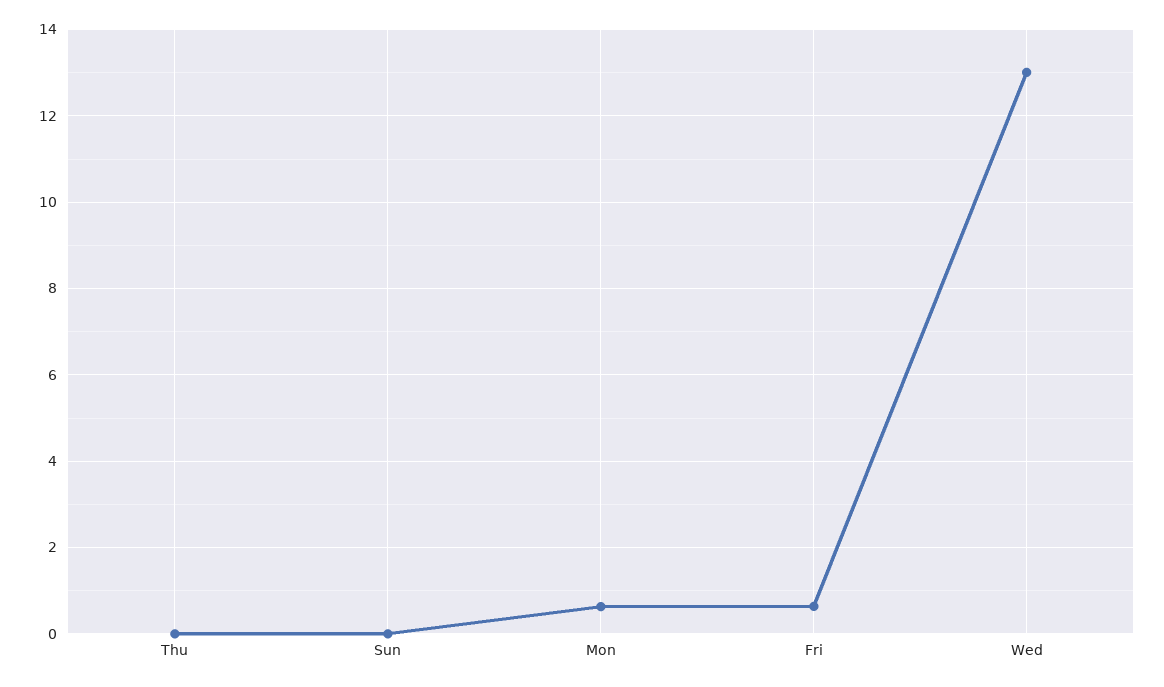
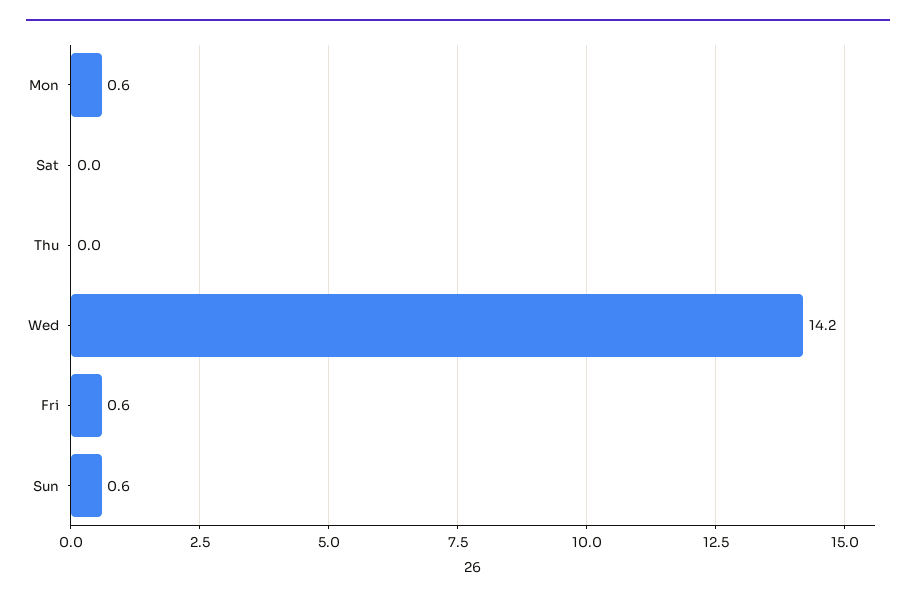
Sun: 0 -> 0.6
Wed: 13 -> 14.2
Sat: none -> 0

